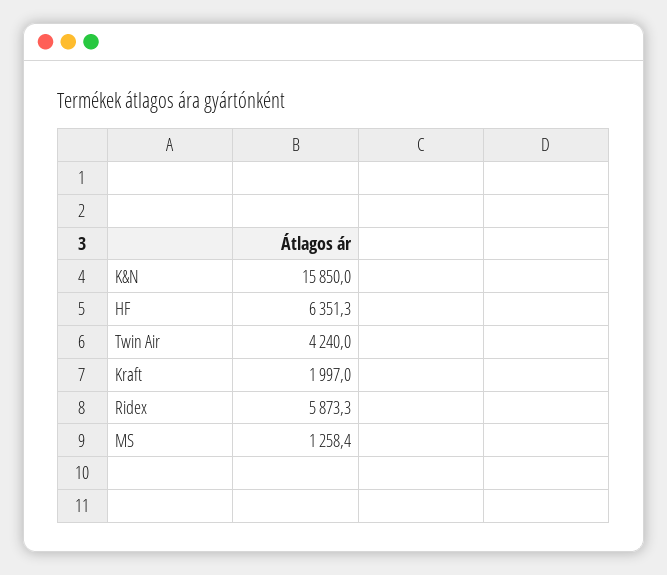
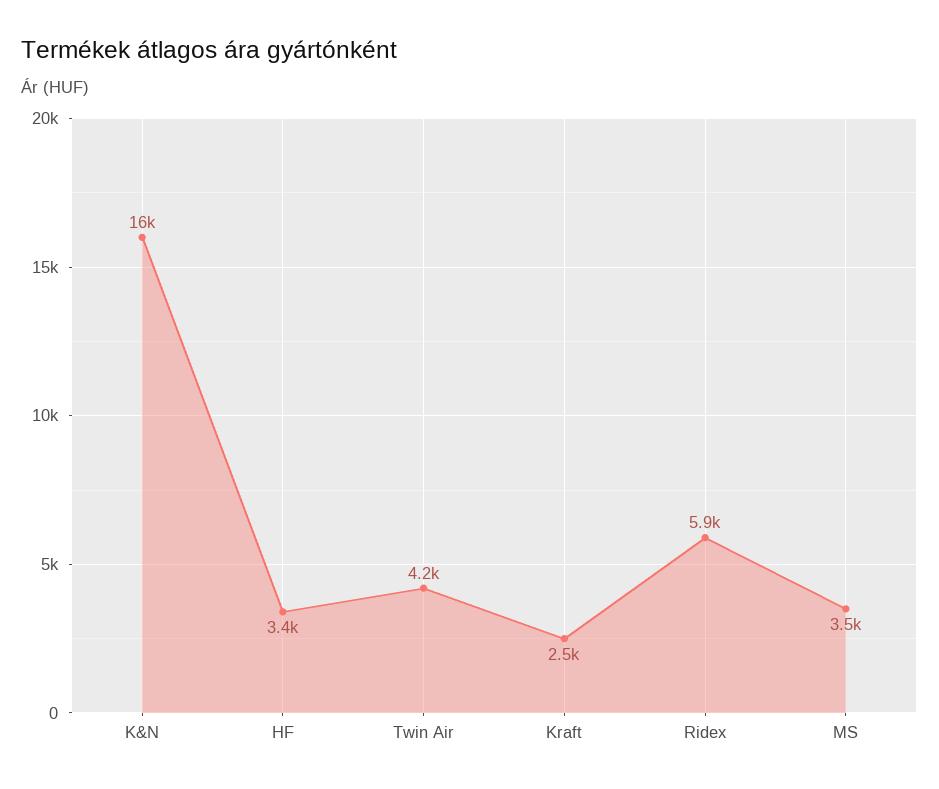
HF: 6351.3 -> 3400
Kraft: 1997 -> 2500
MS: 1258.4 -> 3500

